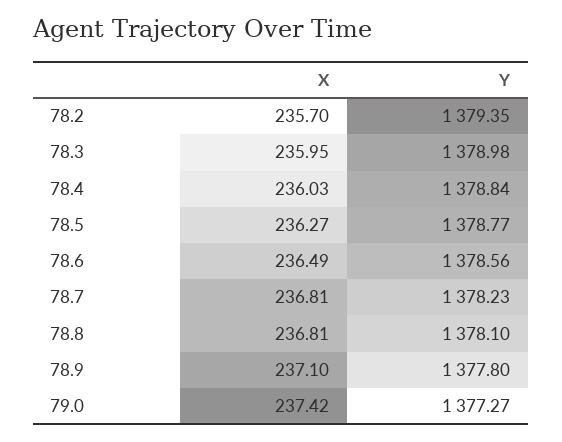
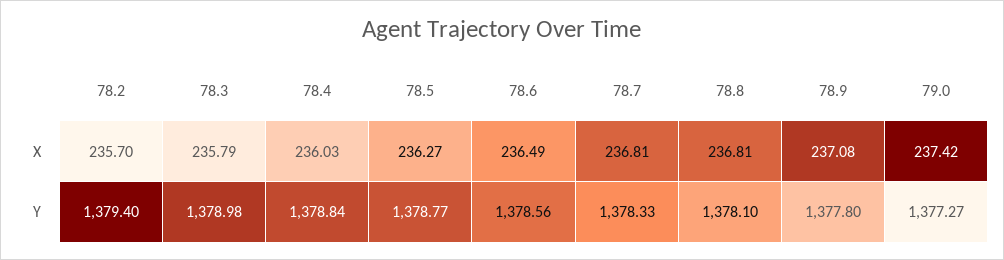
Y, 78.2: 1379.35 -> 1379.4
X, 78.3: 235.95 -> 235.79
Y, 78.7: 1378.23 -> 1378.33
X, 78.9: 237.1 -> 237.08

